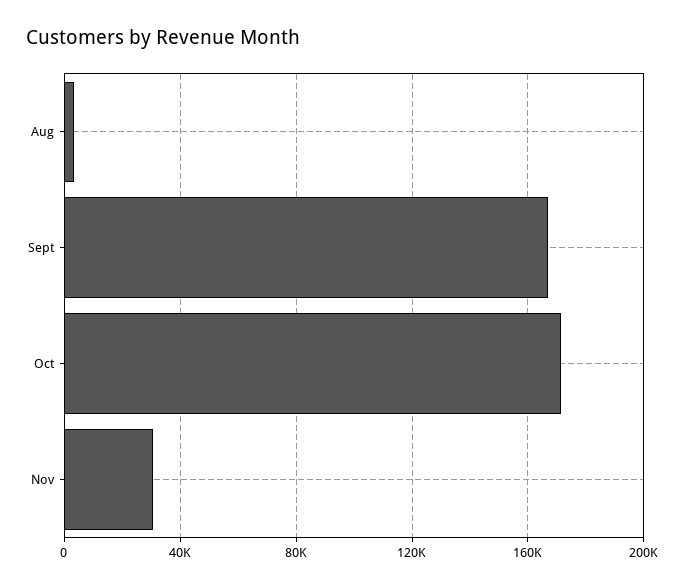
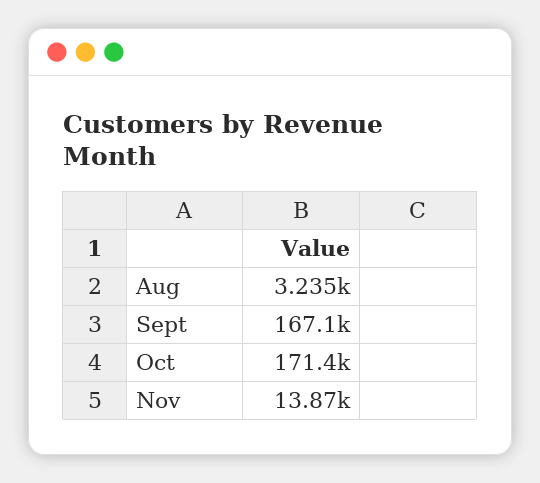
Nov: 30000 -> 13870

